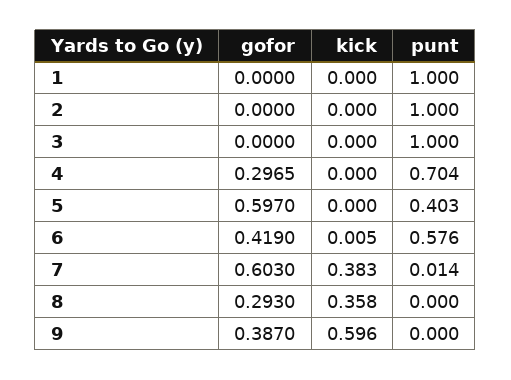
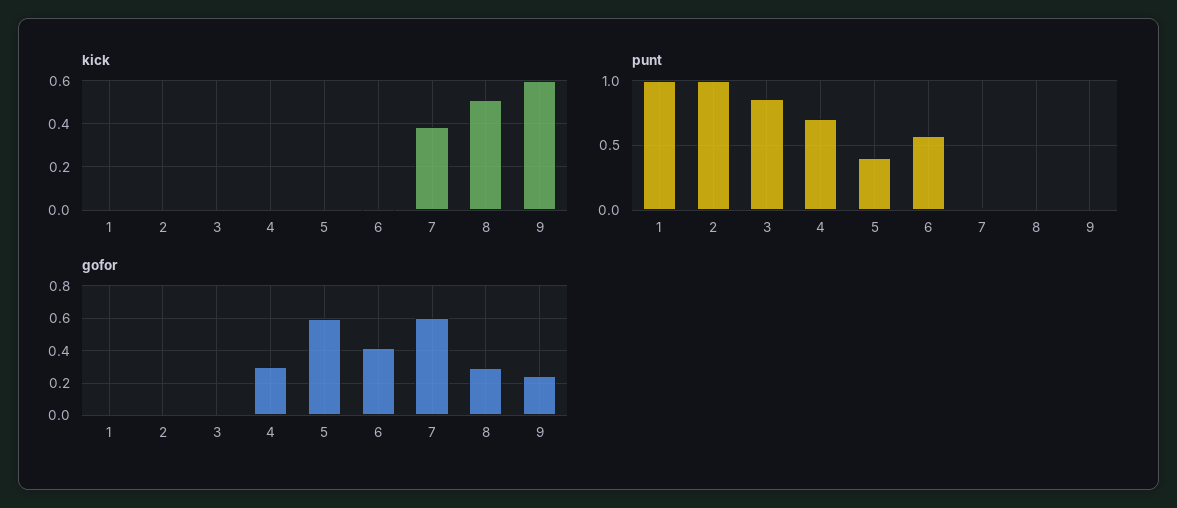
punt, 3: 1 -> 0.85
kick, 8: 0.358 -> 0.5
gofor, 9: 0.387 -> 0.25

